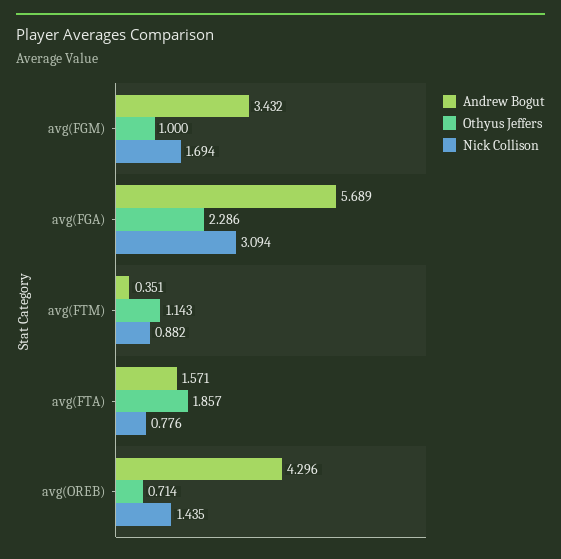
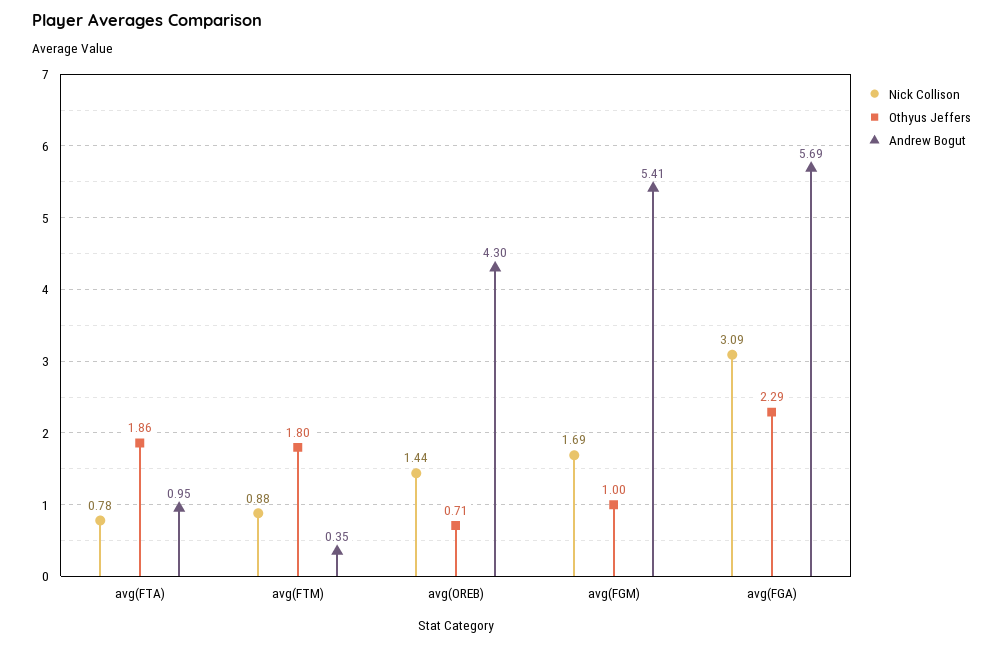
Andrew Bogut, avg(FGM): 3.432 -> 5.41
Othyus Jeffers, avg(FTM): 1.143 -> 1.8
Andrew Bogut, avg(FTA): 1.571 -> 0.95

